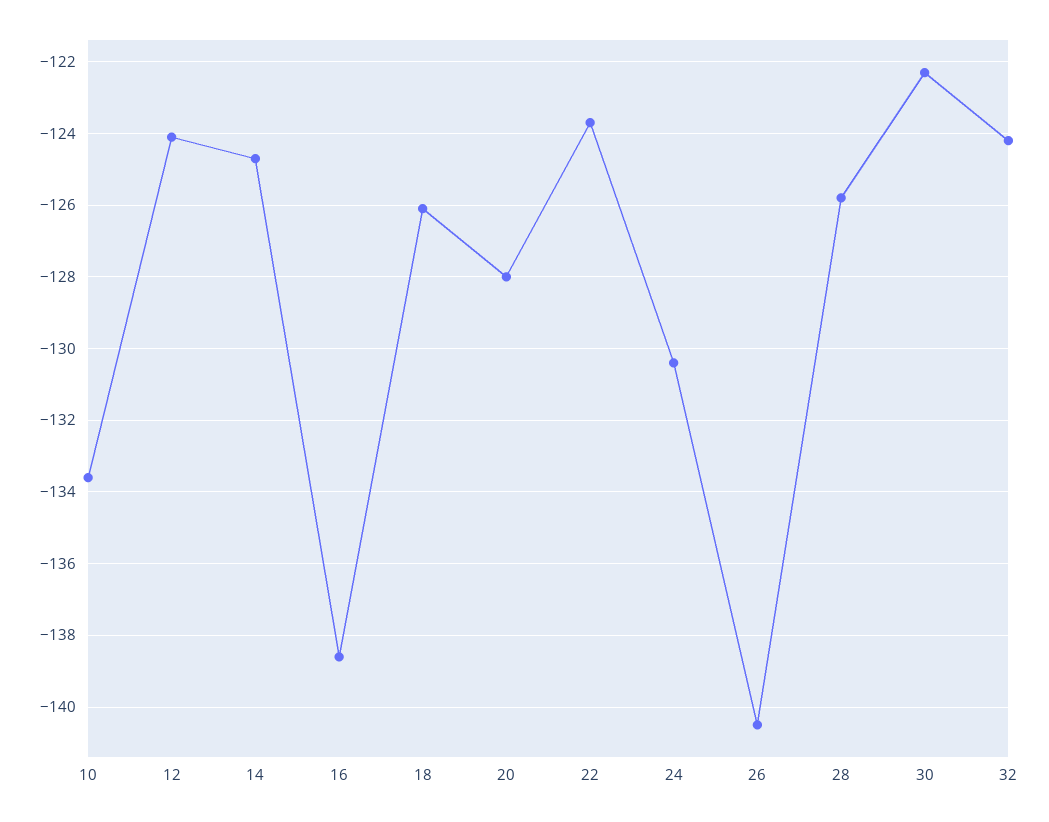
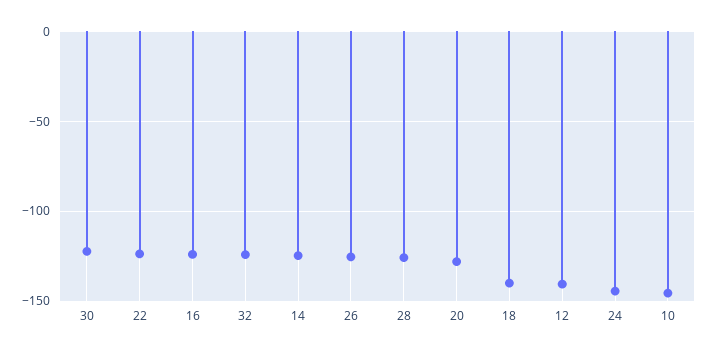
10: -133.5 -> -145
12: -124 -> -140
16: -138.5 -> -125
18: -126 -> -140
24: -130.5 -> -145
26: -140.5 -> -125

